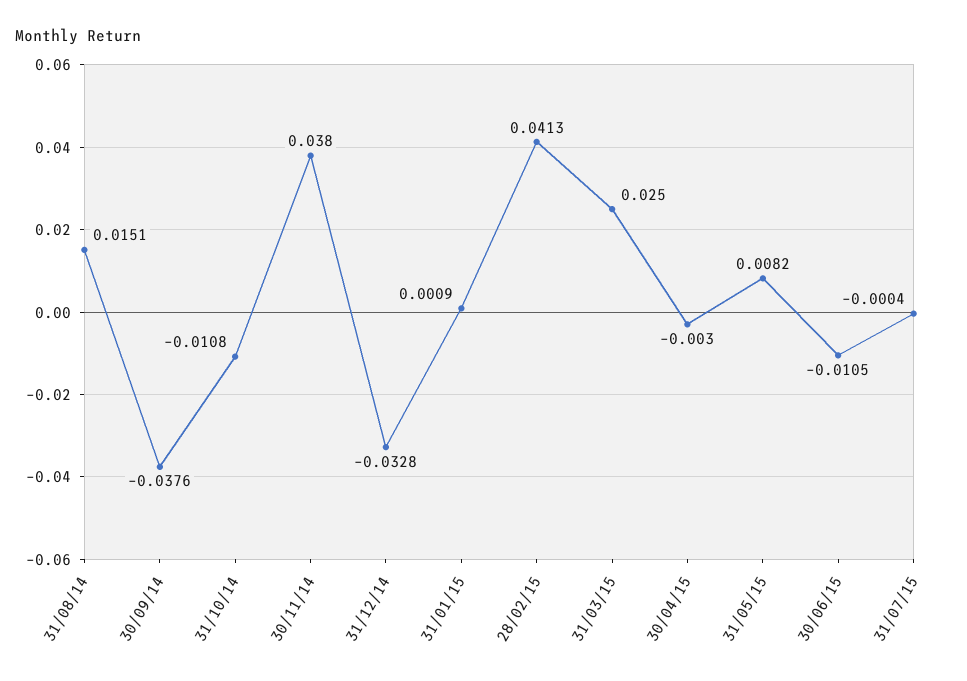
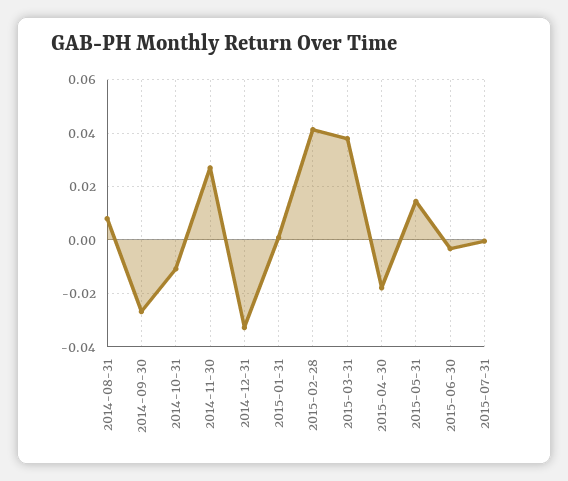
31/08/14: 0.0151 -> 0.0075
30/09/14: -0.0376 -> -0.0275
30/11/14: 0.038 -> 0.0275
31/03/15: 0.025 -> 0.0375
30/04/15: -0.003 -> -0.0175
31/05/15: 0.0082 -> 0.015
30/06/15: -0.0105 -> -0.0025

